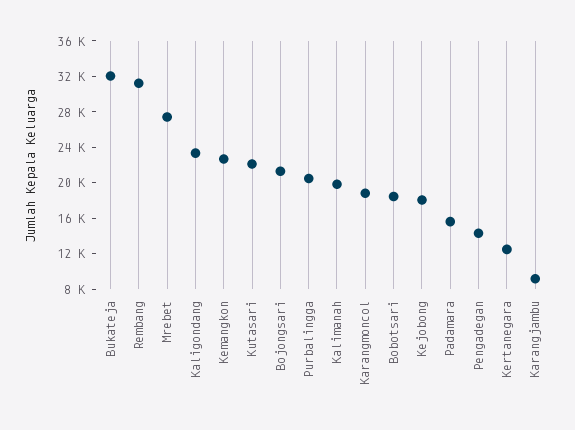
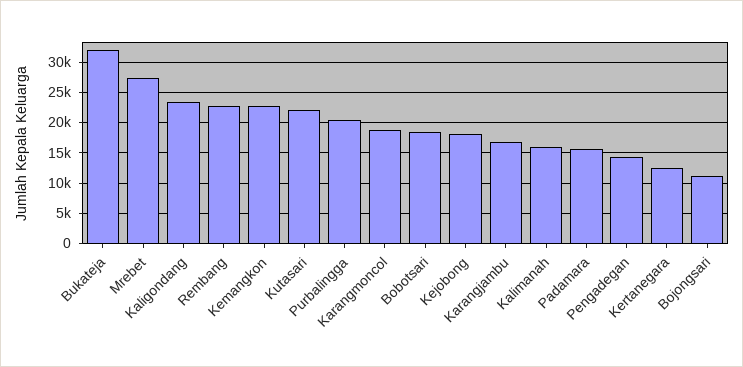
Rembang: 31000 -> 23000
Bojongsari: 21000 -> 11000
Kalimanah: 20000 -> 16000
Karangjambu: 9000 -> 17000

